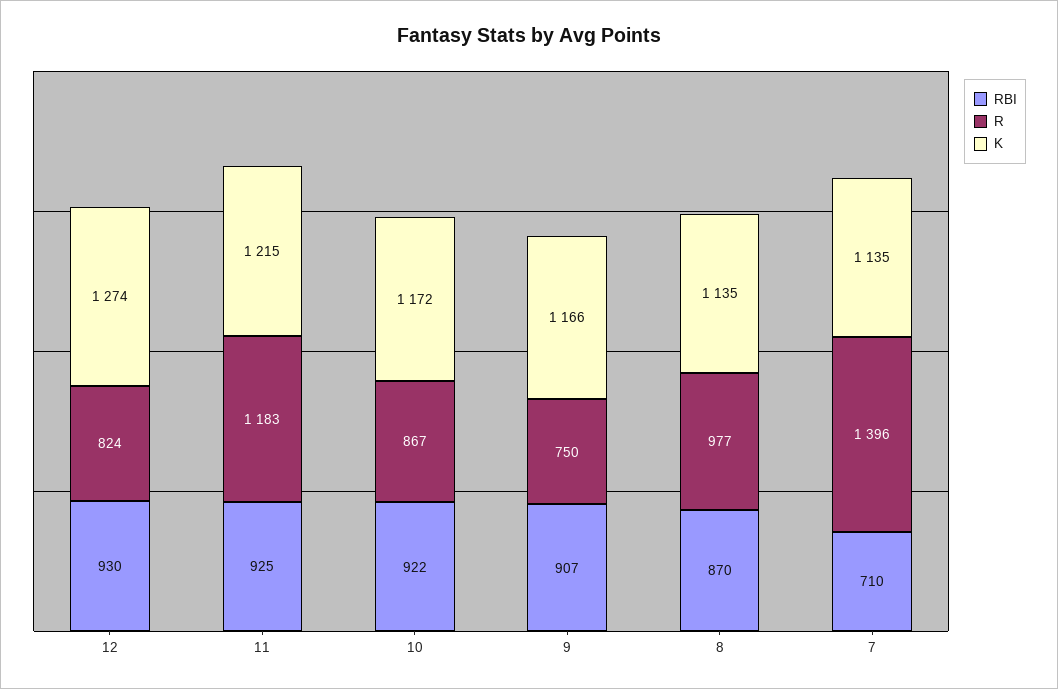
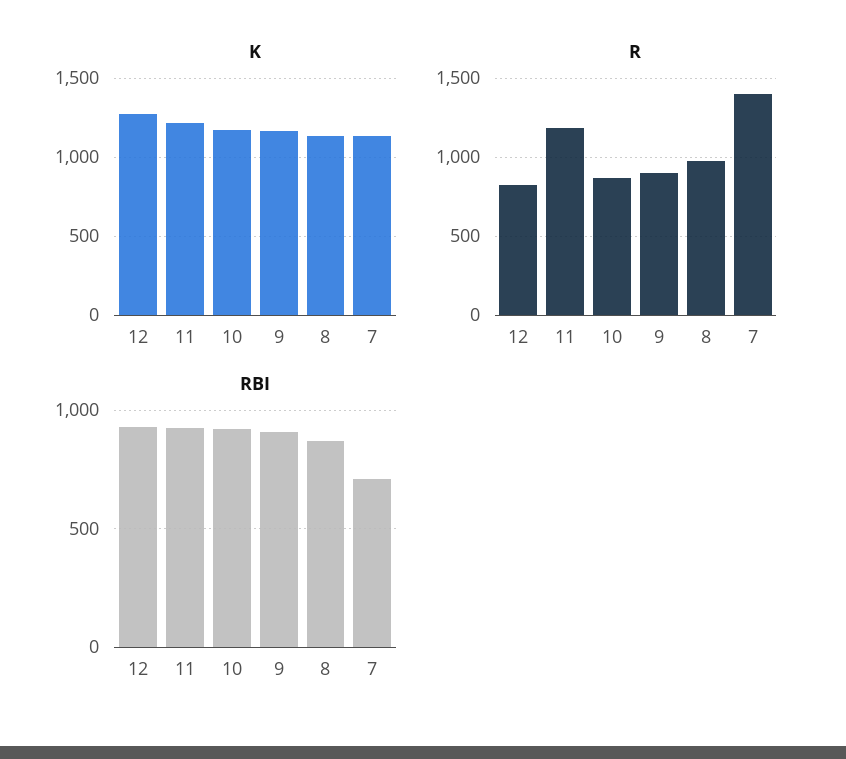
R, 9: 750 -> 900

